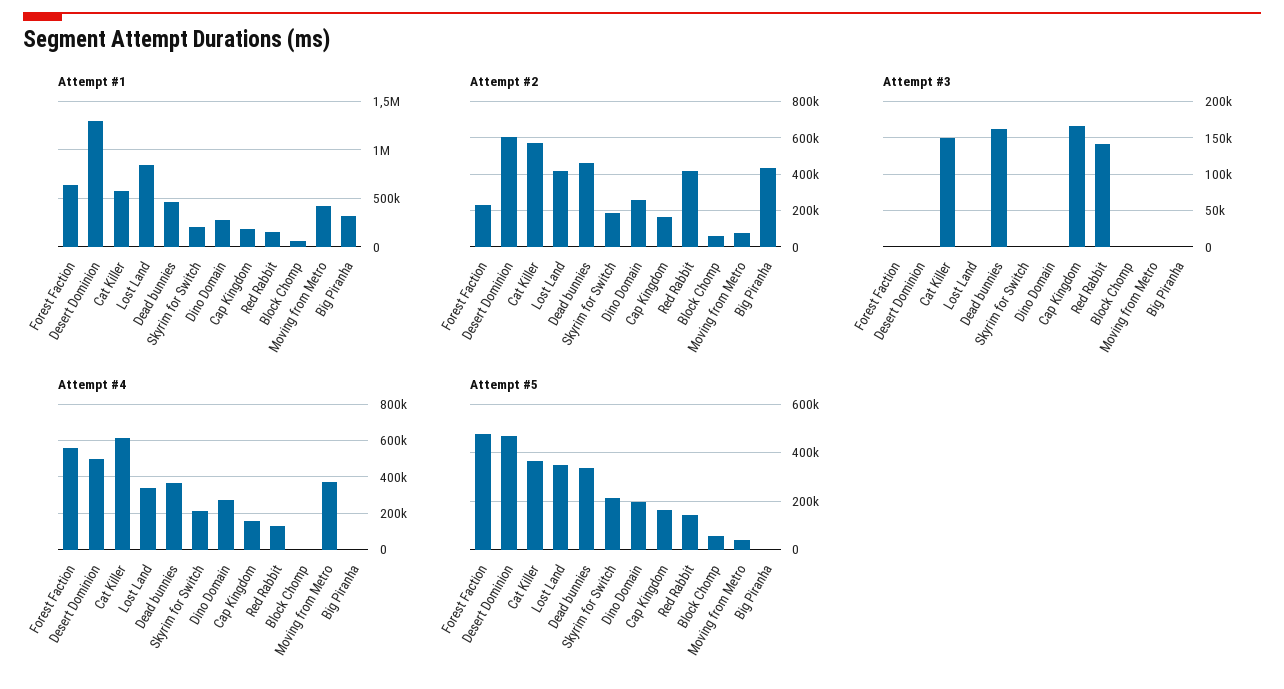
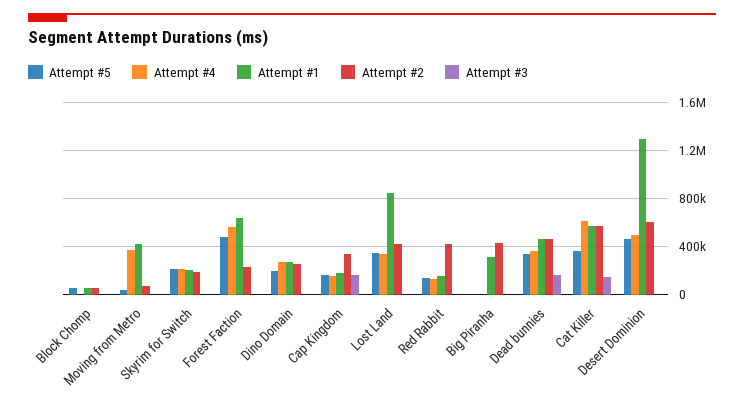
Attempt #2, Cap Kingdom: 150000 -> 350000
Attempt #3, Red Rabbit: 140000 -> 0

